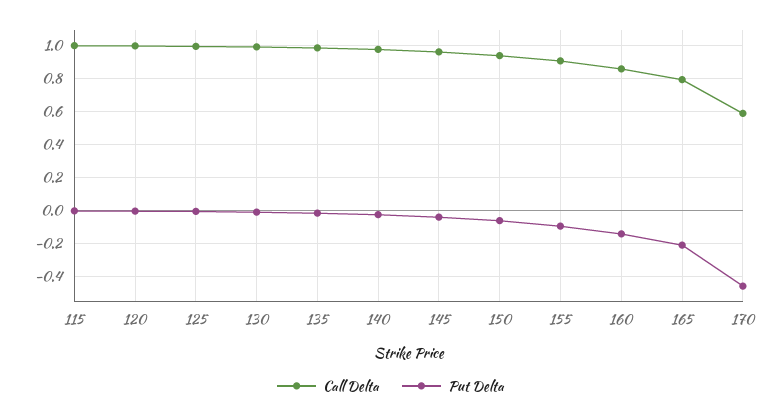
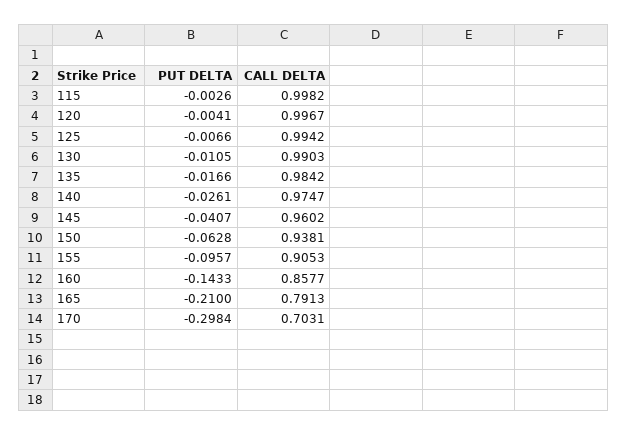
Call Delta, 170: 0.6 -> 0.7031
Put Delta, 170: -0.45 -> -0.2984

